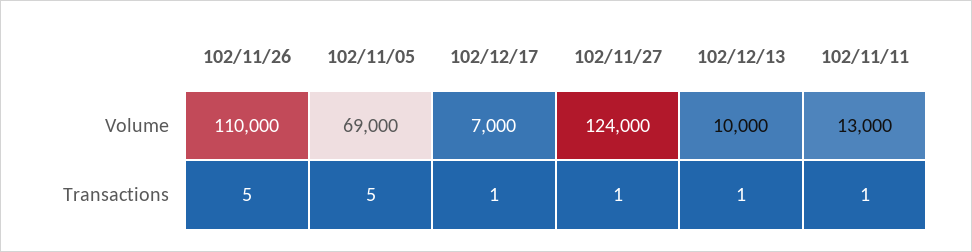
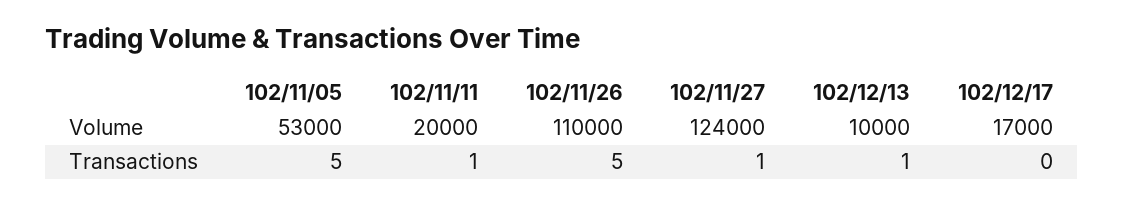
102/11/05, Volume: 69000 -> 53000
102/12/17, Volume: 7000 -> 17000
102/11/11, Volume: 13000 -> 20000
102/12/17, Transactions: 1 -> 0

